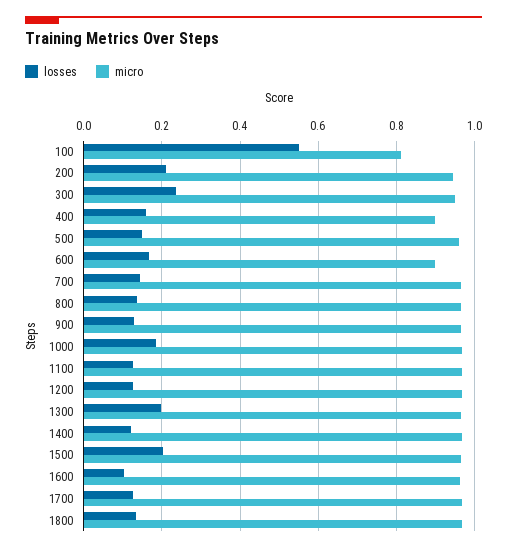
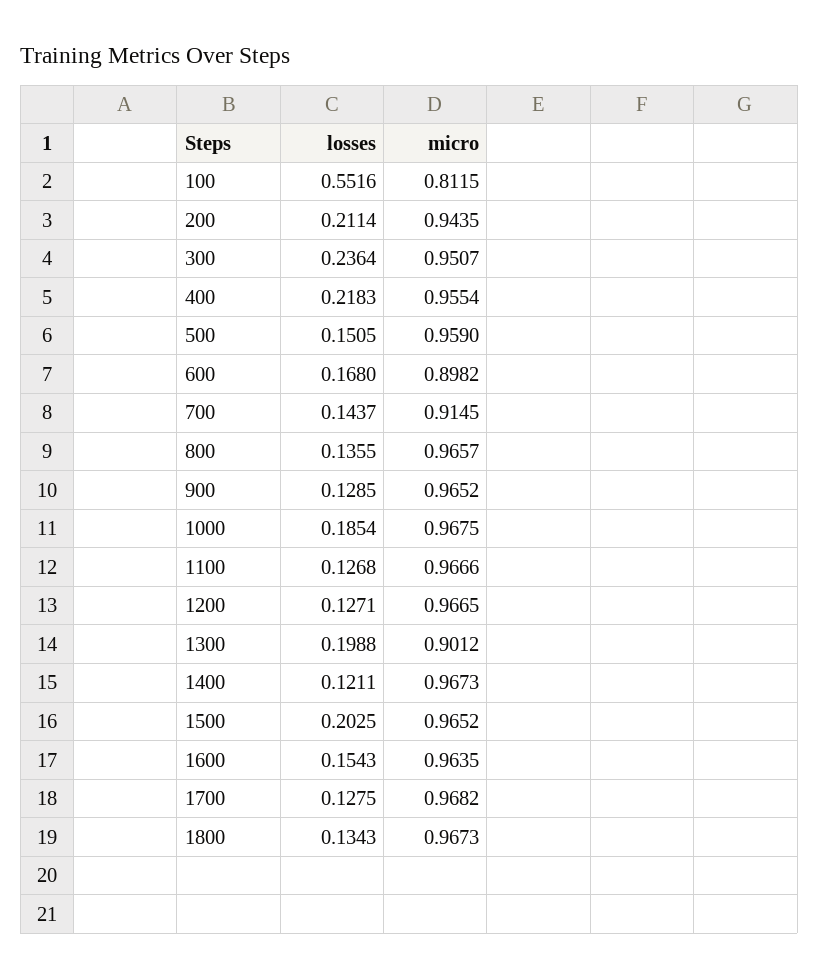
losses, 400: 0.16 -> 0.2183
micro, 400: 0.9 -> 0.9554
micro, 700: 0.96 -> 0.9145
micro, 1300: 0.96 -> 0.9012
losses, 1600: 0.1 -> 0.1543

